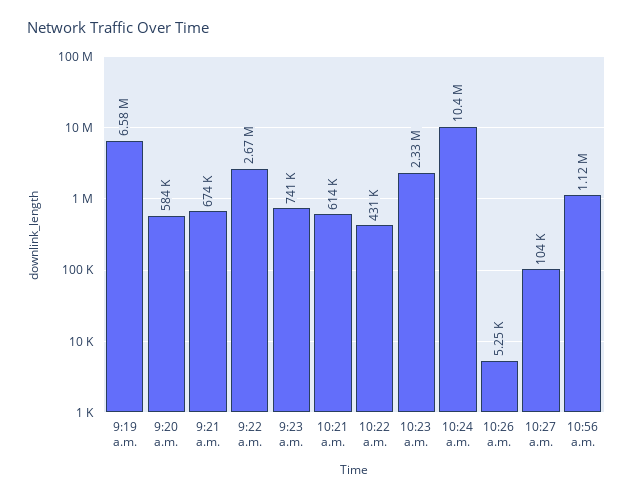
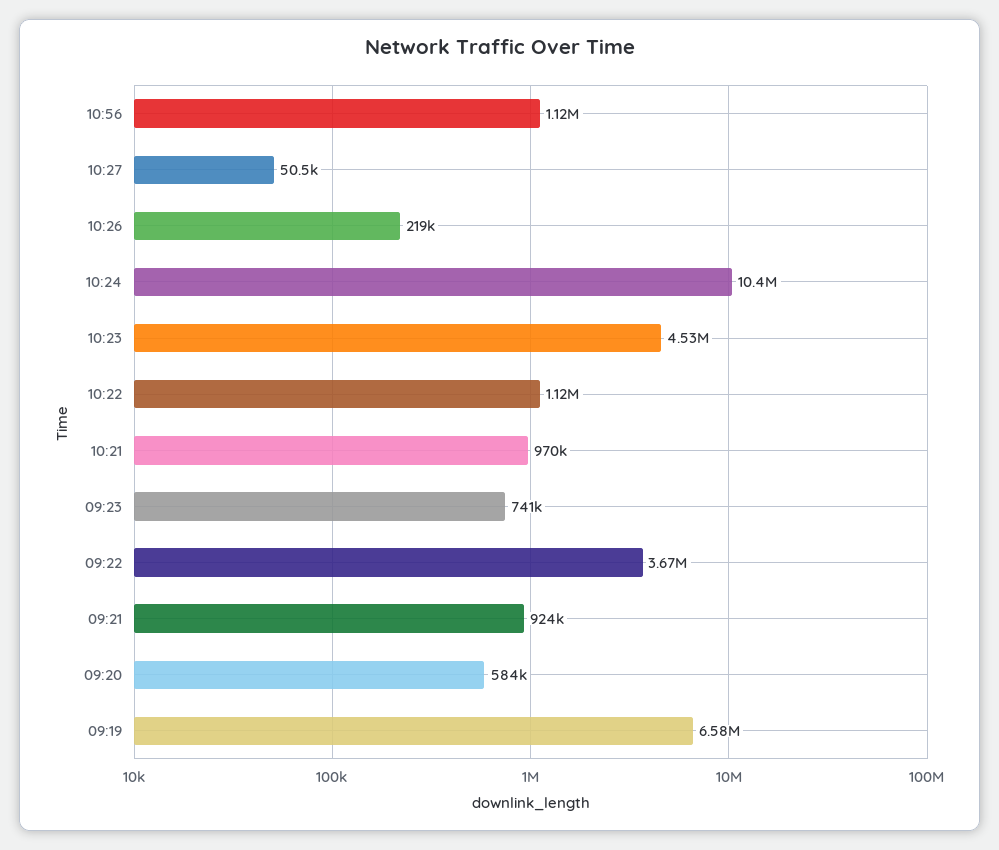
9:21 a.m.: 674000 -> 924000
9:22 a.m.: 2670000 -> 3670000
10:21 a.m.: 614000 -> 970000
10:22 a.m.: 431000 -> 1120000
10:23 a.m.: 2330000 -> 4530000
10:26 a.m.: 5250 -> 219000
10:27 a.m.: 104000 -> 50500

